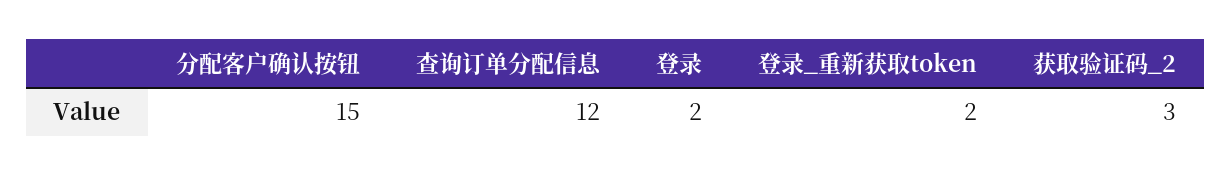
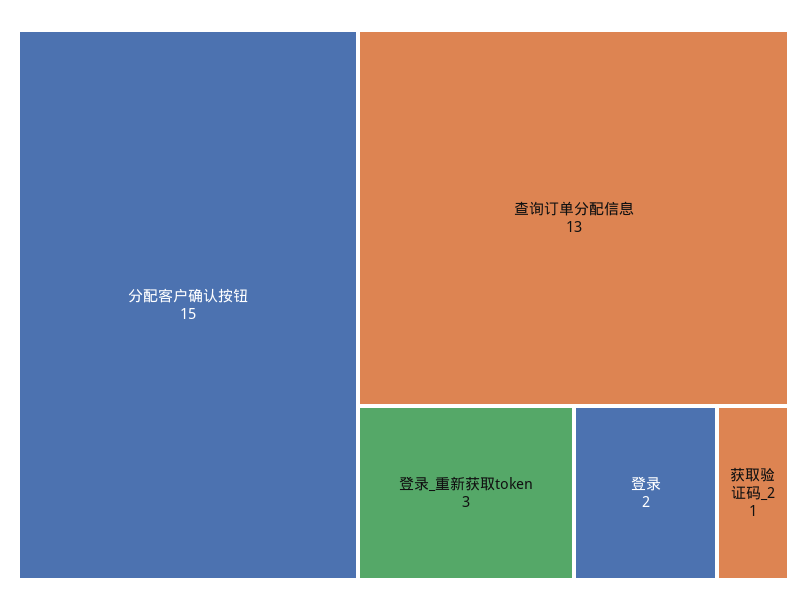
查询订单分配信息: 12 -> 13
登录_重新获取token: 2 -> 3
获取验证码_2: 3 -> 1

